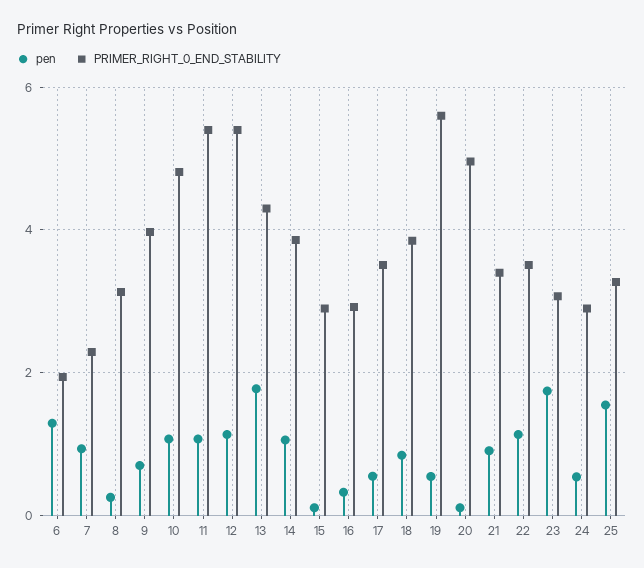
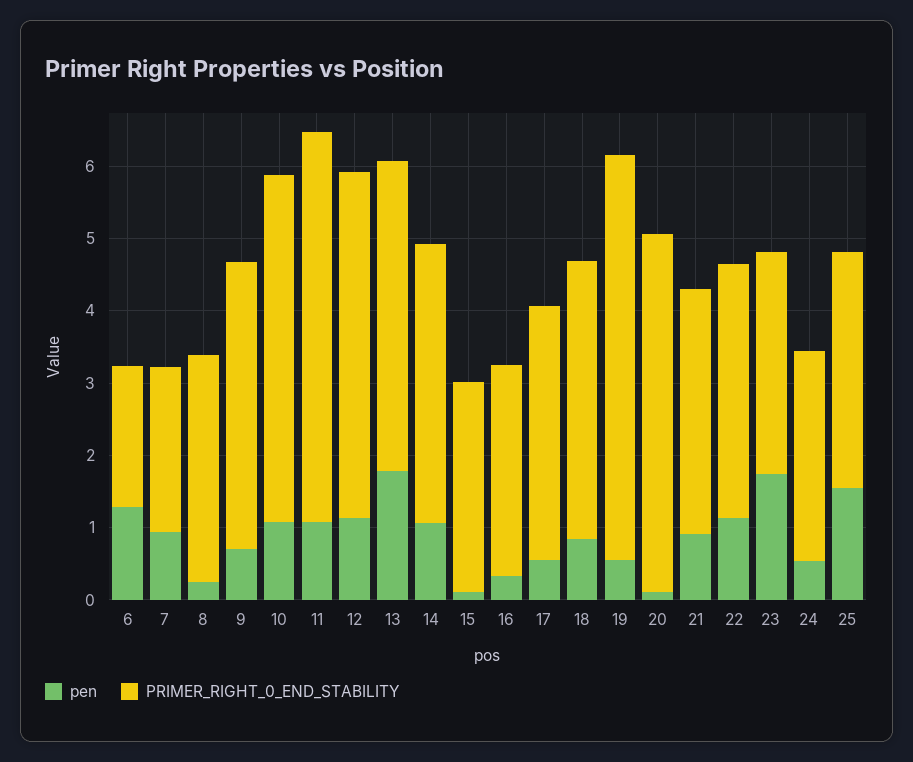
PRIMER_RIGHT_0_END_STABILITY, 12: 5.4 -> 4.8

